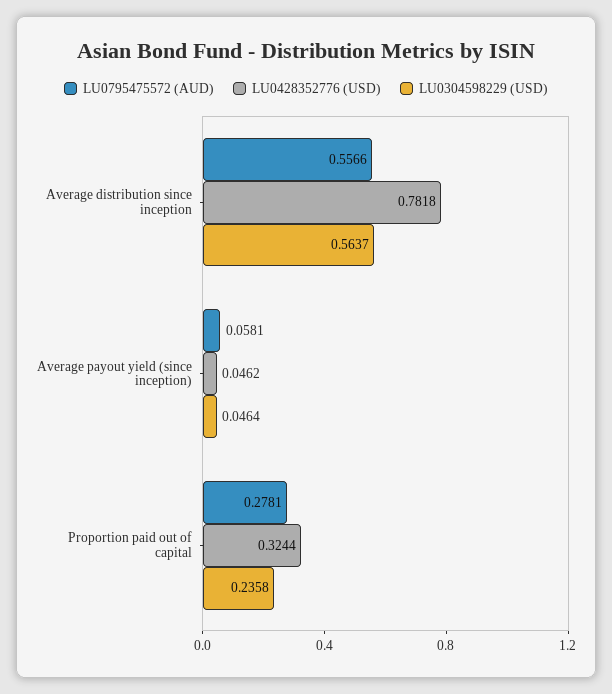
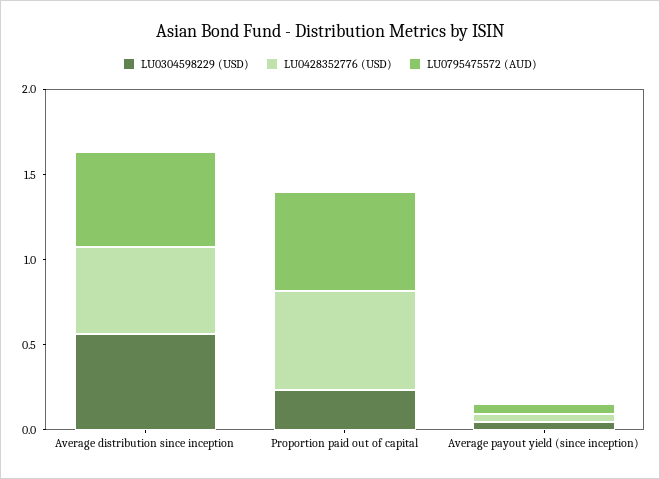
LU0428352776 (USD), Average distribution since inception: 0.7818 -> 0.5
LU0795475572 (AUD), Proportion paid out of capital: 0.2781 -> 0.6
LU0428352776 (USD), Proportion paid out of capital: 0.3244 -> 0.6

